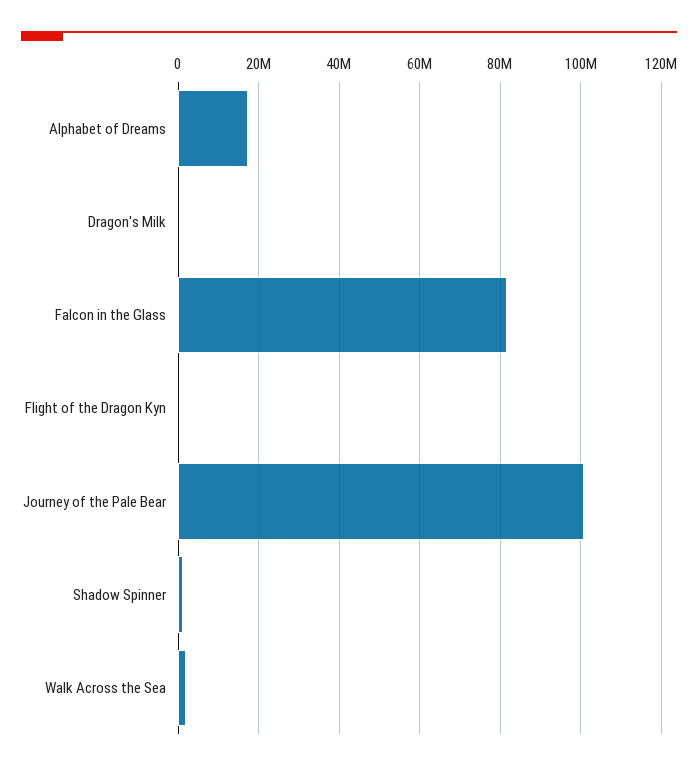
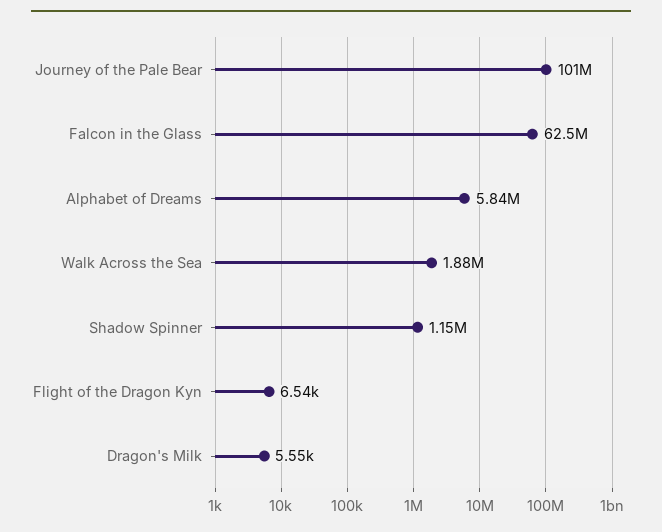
Alphabet of Dreams: 18000000 -> 5840000
Falcon in the Glass: 82000000 -> 62500000

